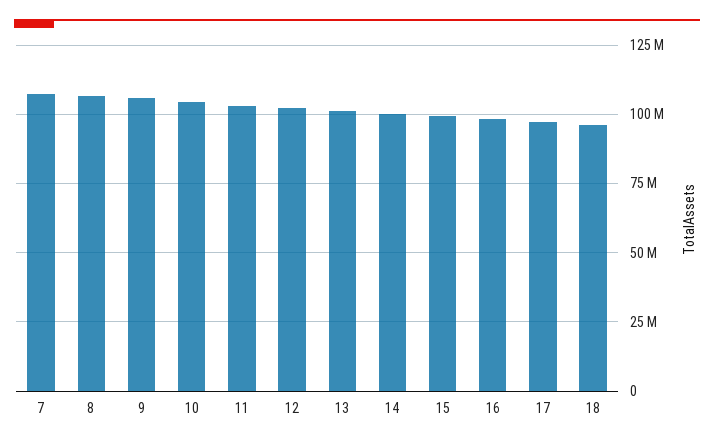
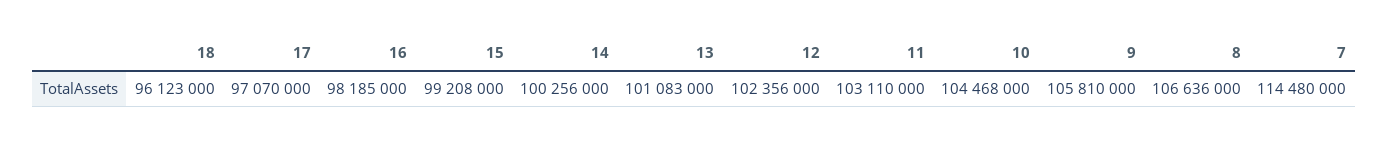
7: 107500000 -> 114480000

